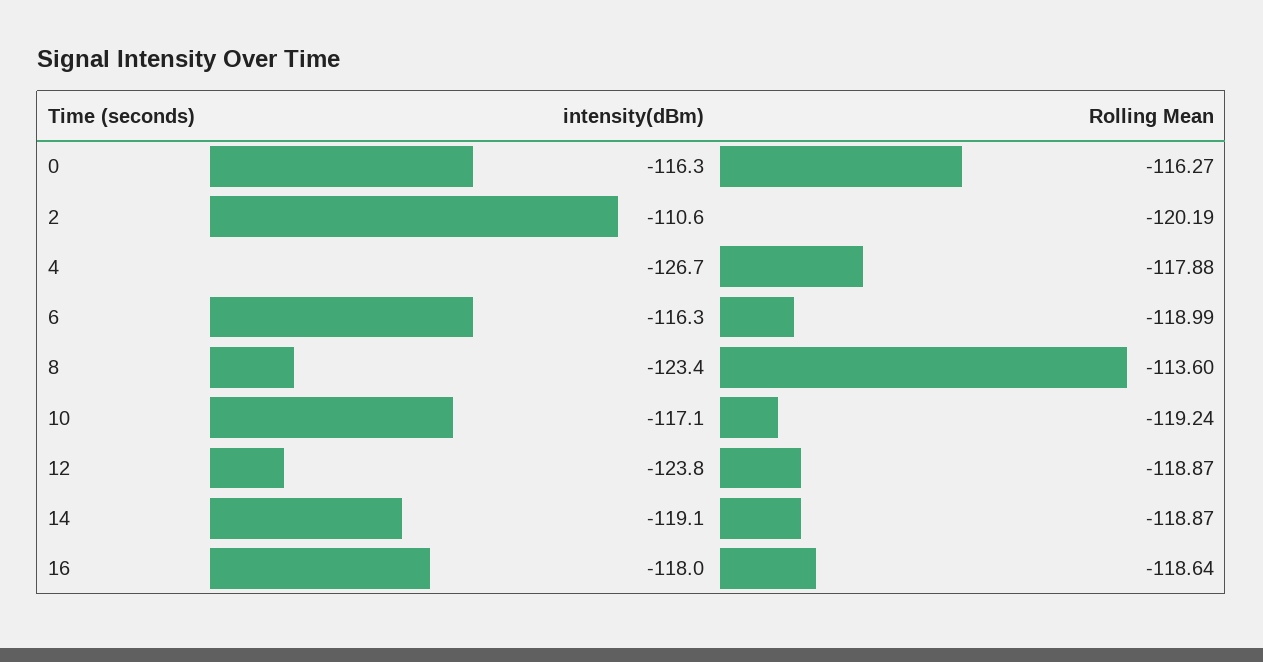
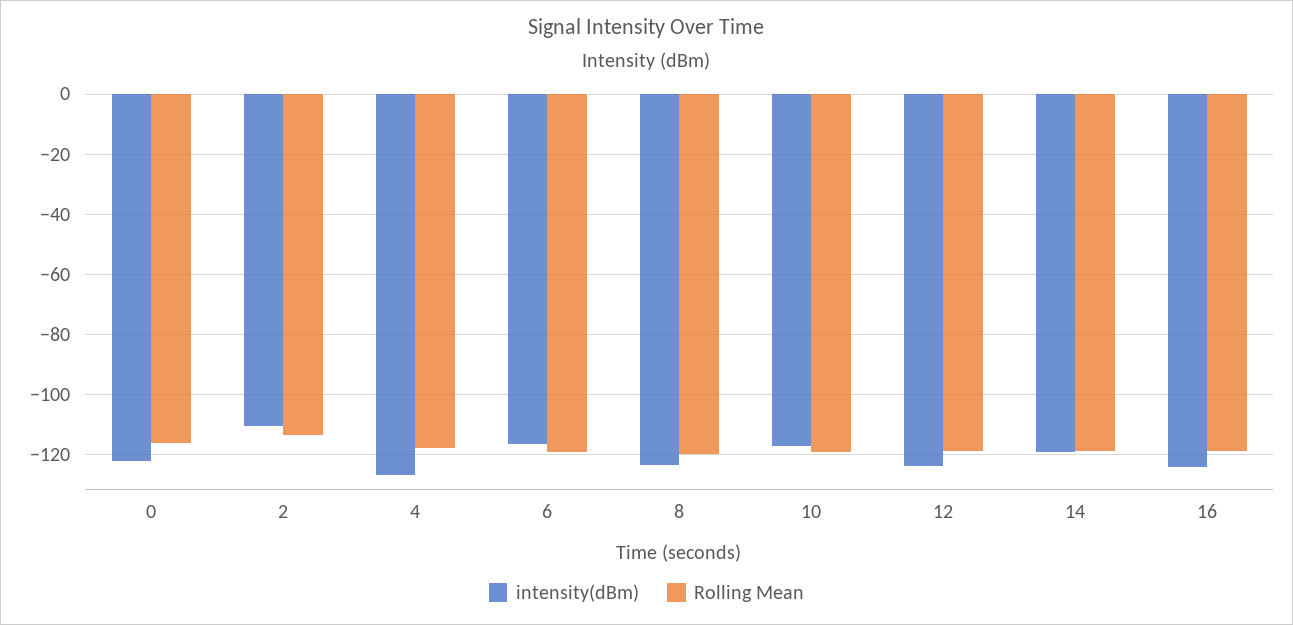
intensity(dBm), 0: -116.3 -> -122
Rolling Mean, 2: -120.19 -> -114
Rolling Mean, 8: -113.6 -> -120
intensity(dBm), 16: -118 -> -124

